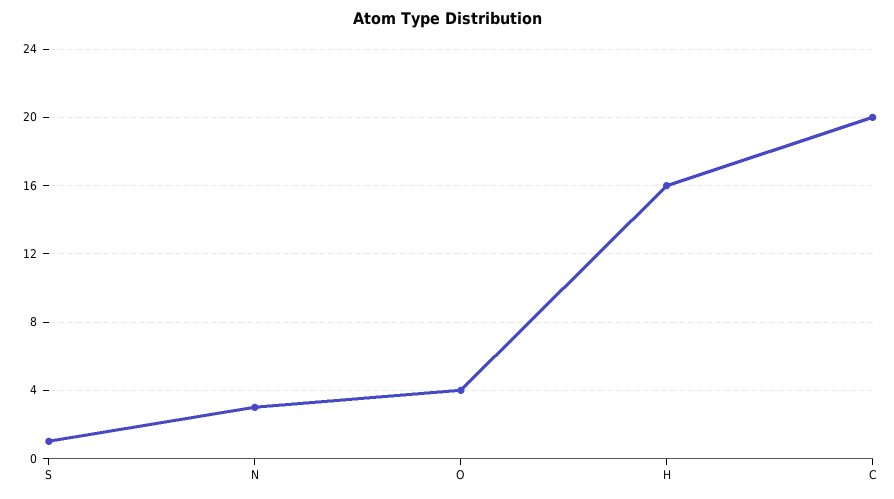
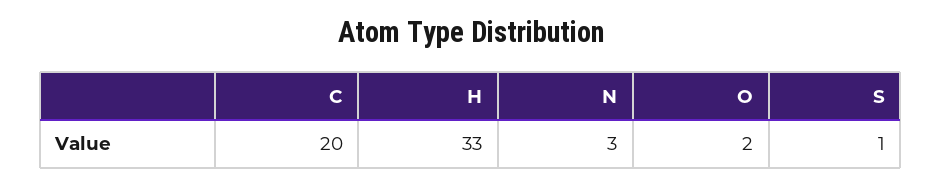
O: 4 -> 2
H: 16 -> 33

